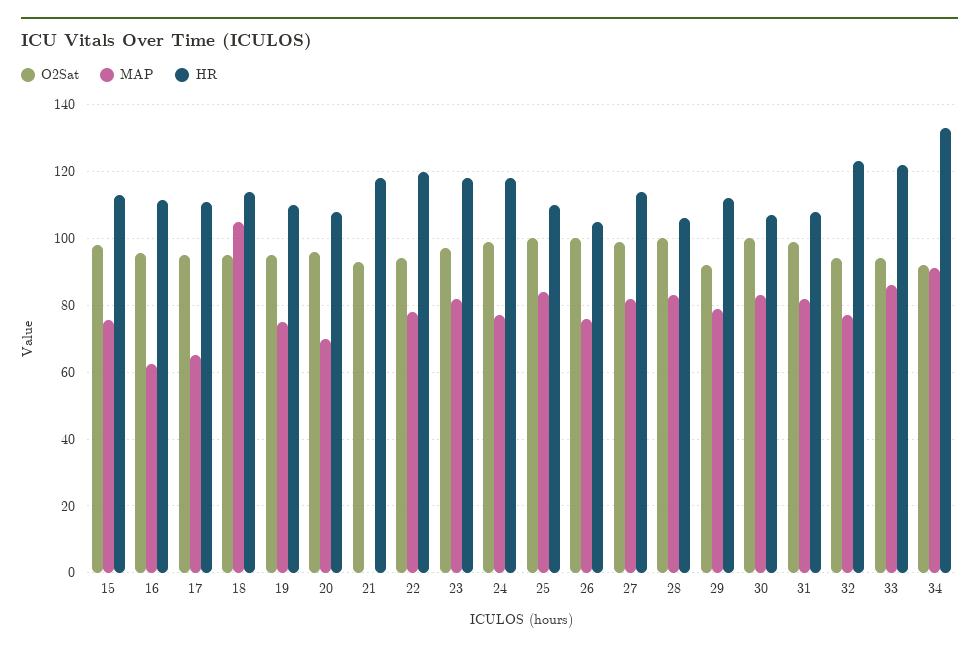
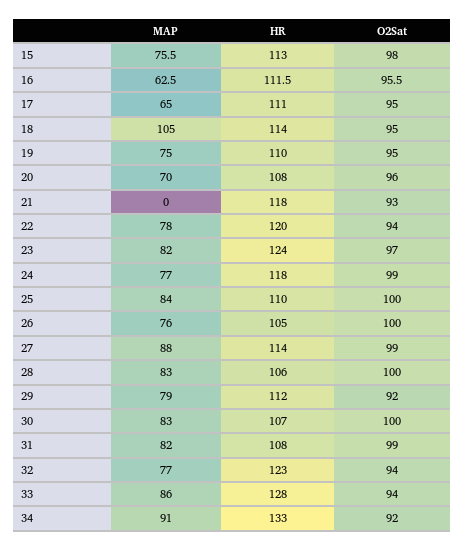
HR, 23: 118 -> 124
MAP, 27: 82 -> 88
HR, 33: 122 -> 128

